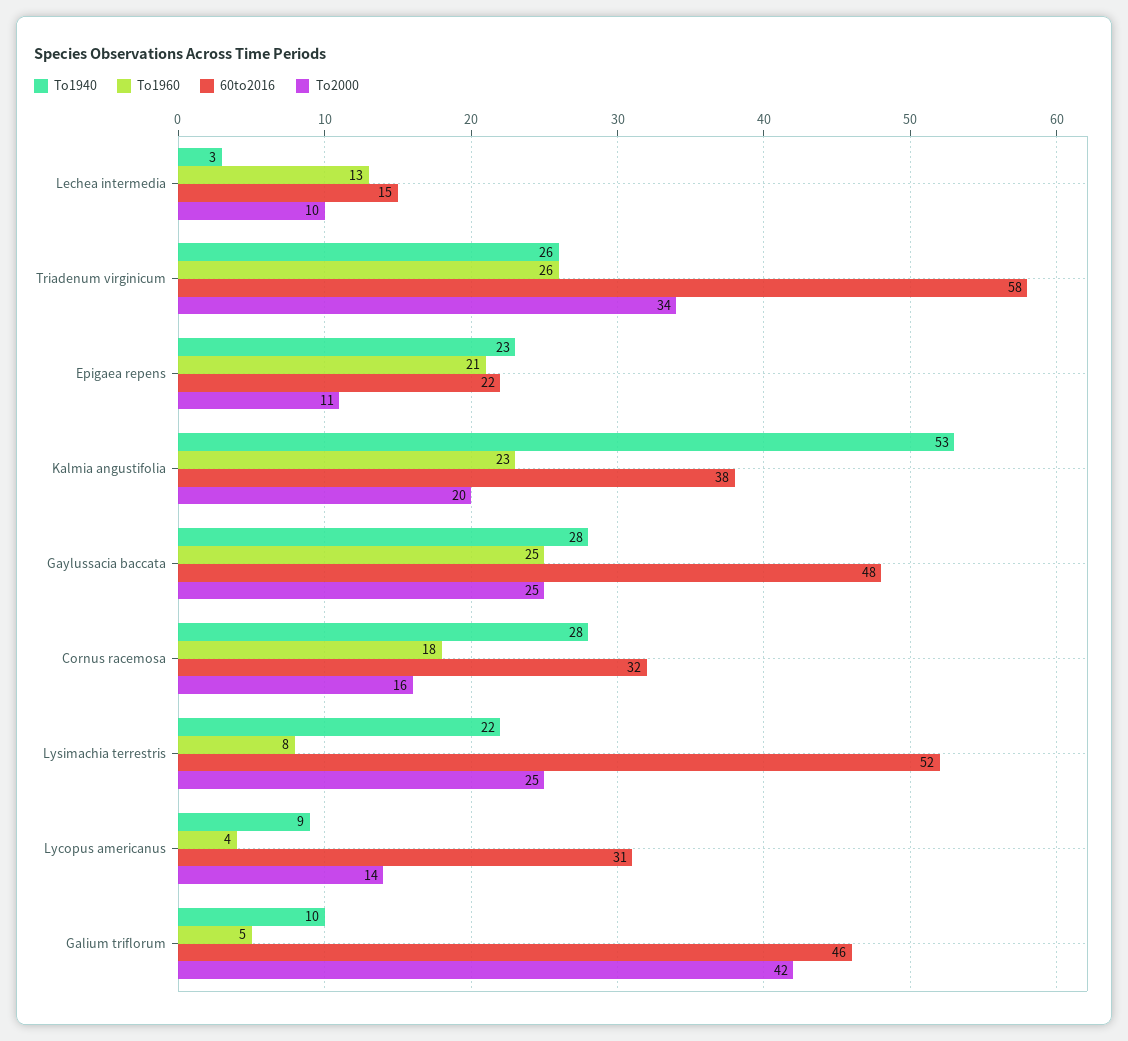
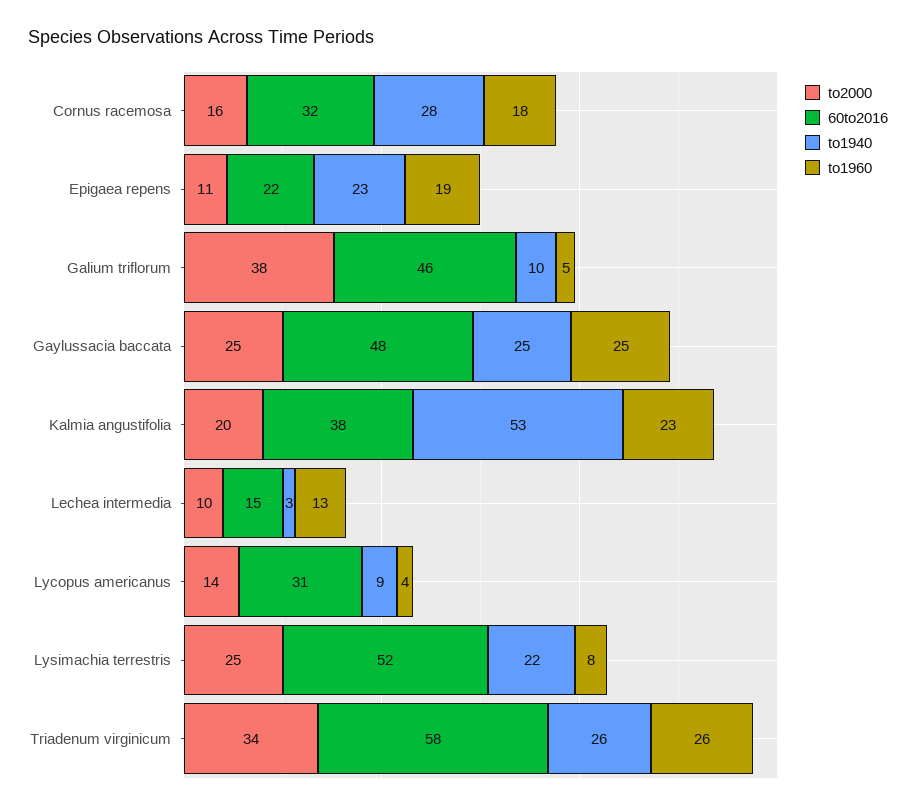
To1960, Epigaea repens: 21 -> 19
To1940, Gaylussacia baccata: 28 -> 25
To2000, Galium triflorum: 42 -> 38

